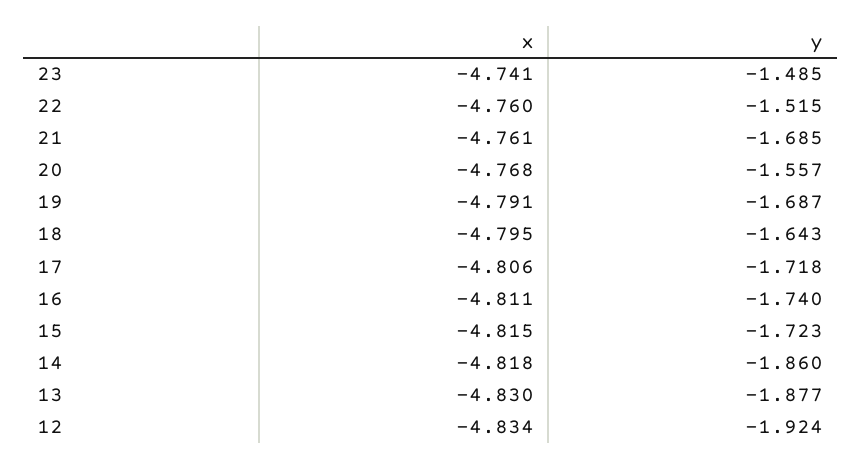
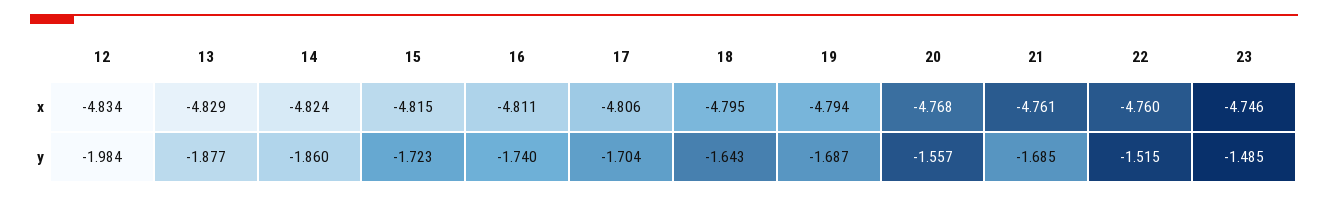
x, 23: -4.741 -> -4.746
x, 19: -4.791 -> -4.794
y, 17: -1.718 -> -1.704
x, 14: -4.818 -> -4.824
x, 13: -4.83 -> -4.829
y, 12: -1.924 -> -1.984

